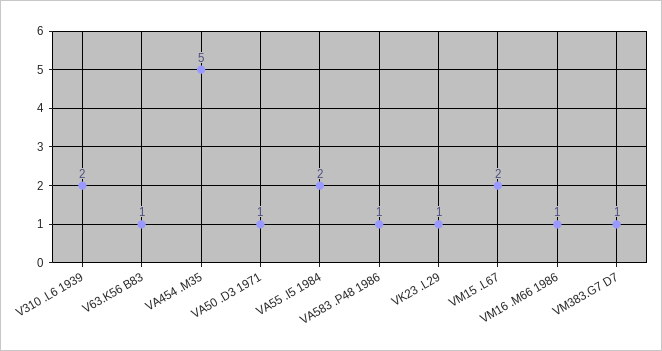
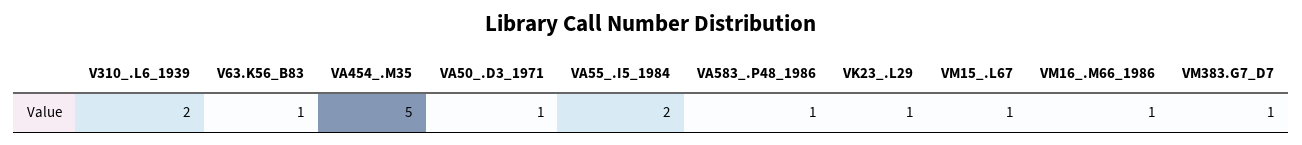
VM15 .L67: 2 -> 1

